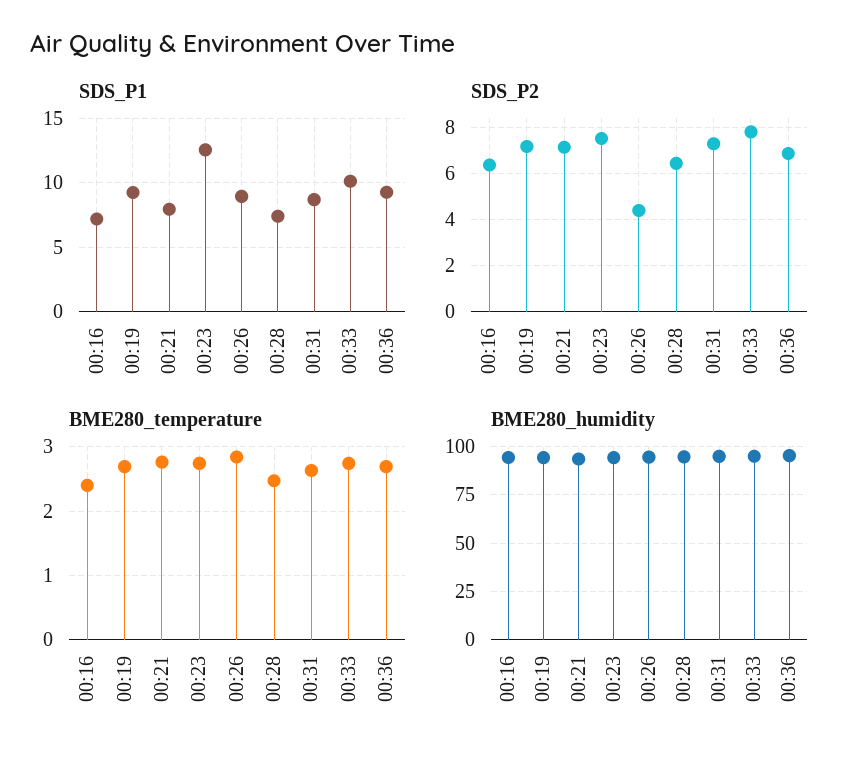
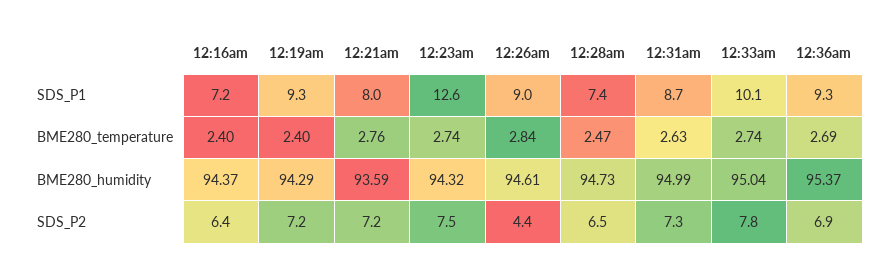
BME280_temperature, 00:19: 2.7 -> 2.4

